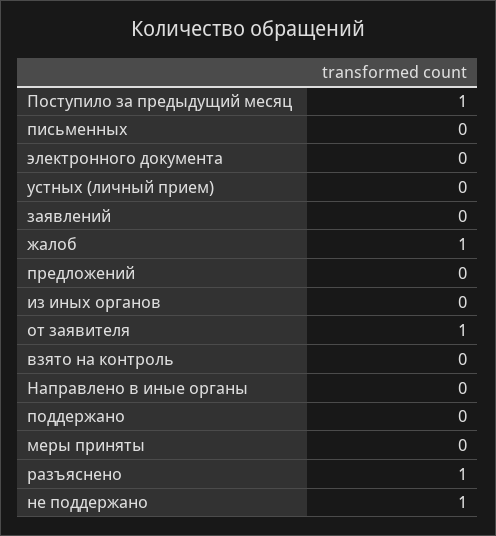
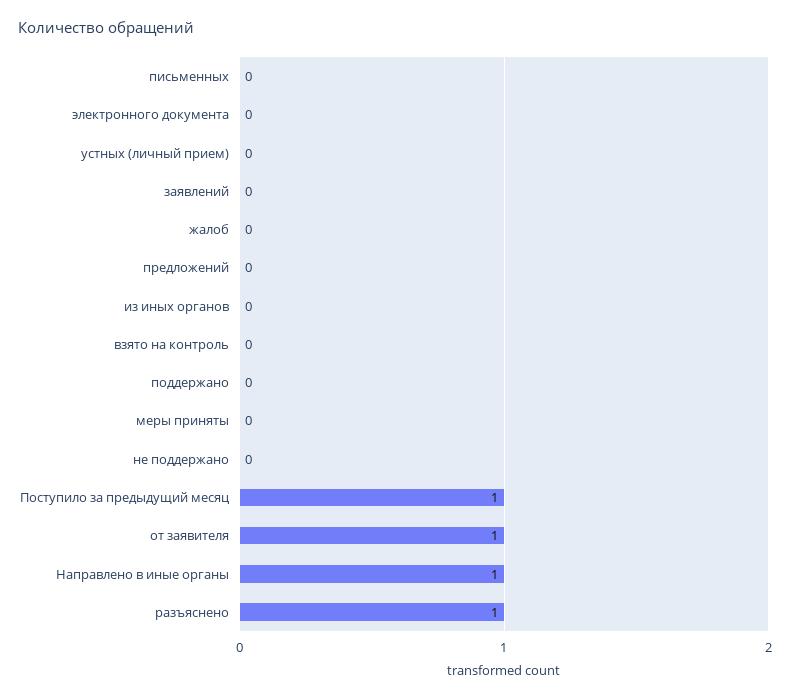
жалоб: 1 -> 0
Направлено в иные органы: 0 -> 1
не поддержано: 1 -> 0

